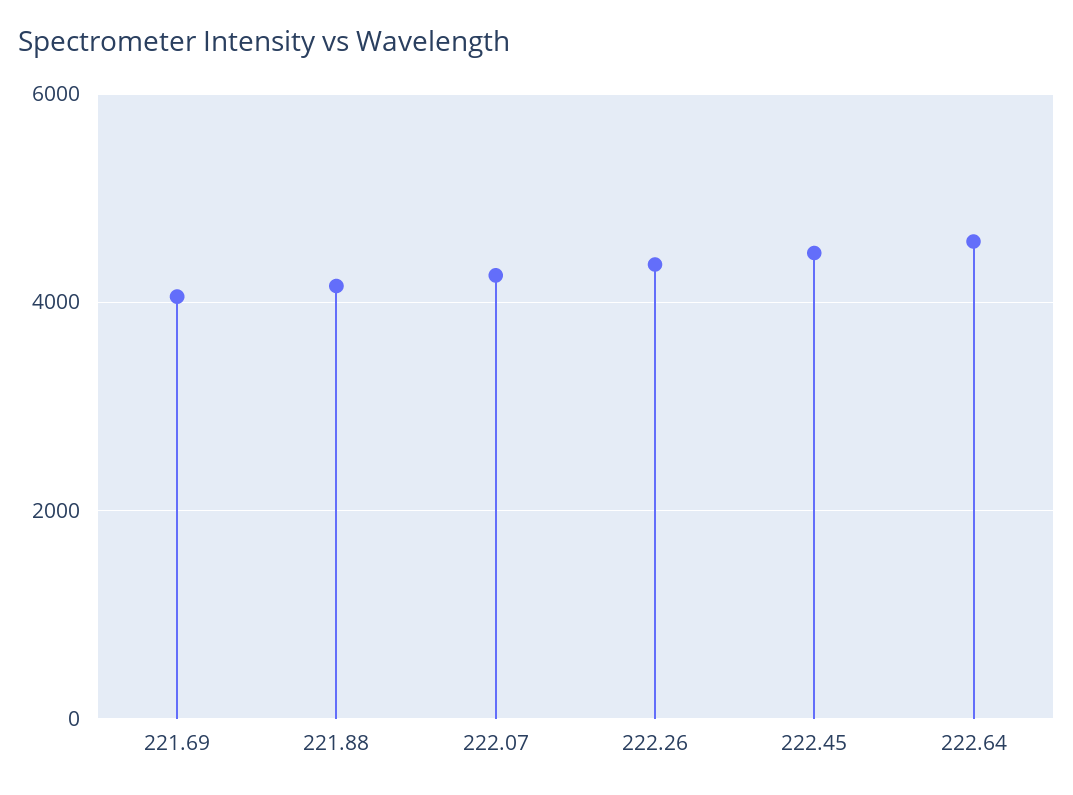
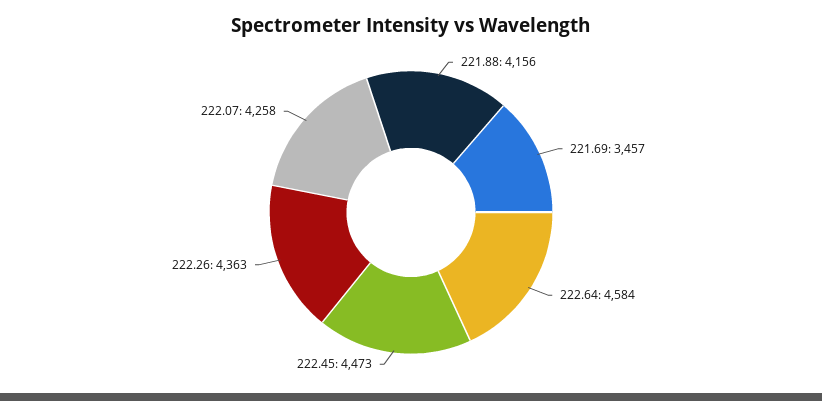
221.69: 4000 -> 3457

